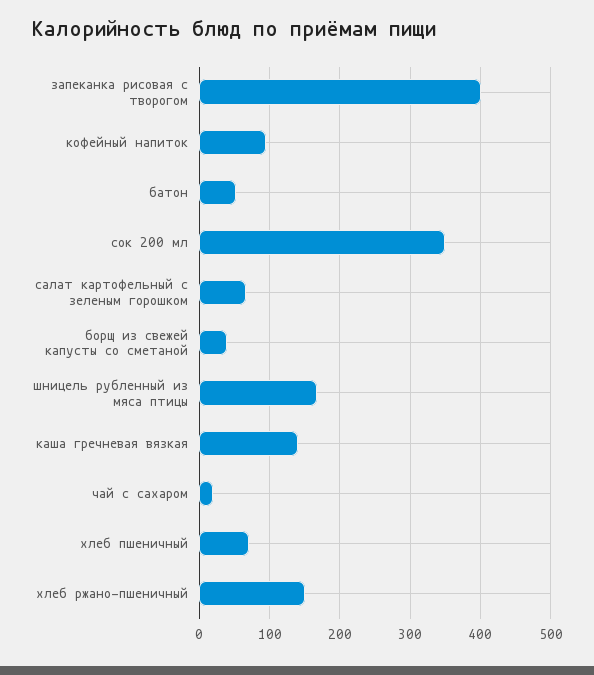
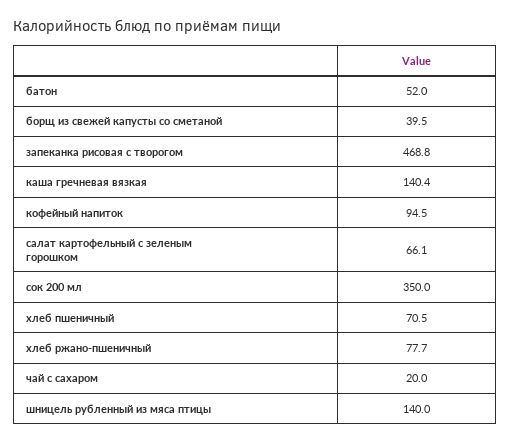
запеканка рисовая с творогом: 400 -> 468.8
шницель рубленный из мяса птицы: 170 -> 140
хлеб ржано-пшеничный: 150 -> 77.7

